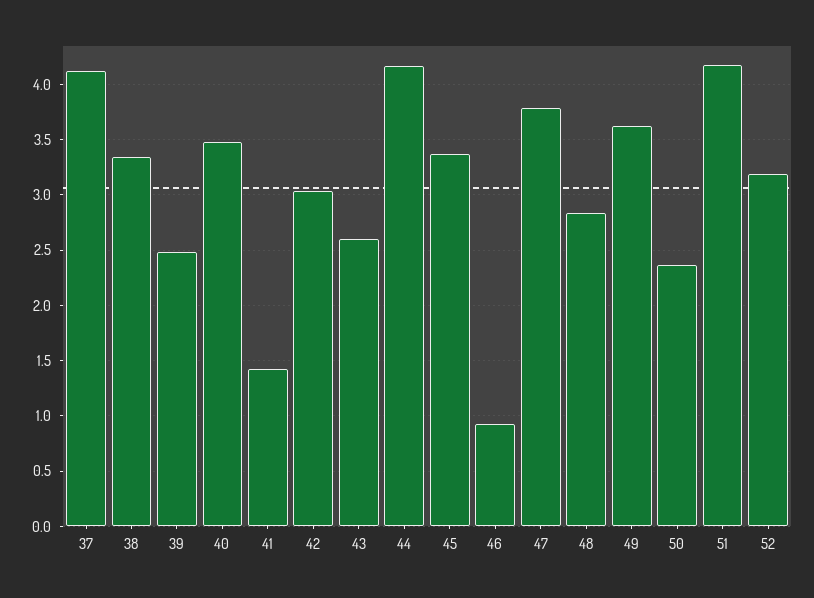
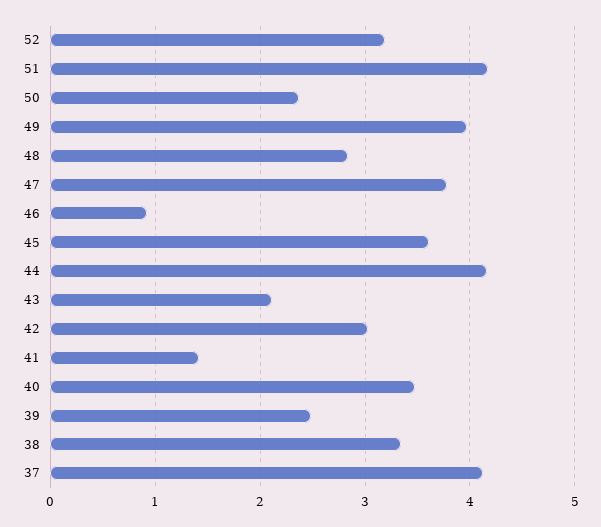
43: 2.6 -> 2.1
45: 3.4 -> 3.6
49: 3.6 -> 4

